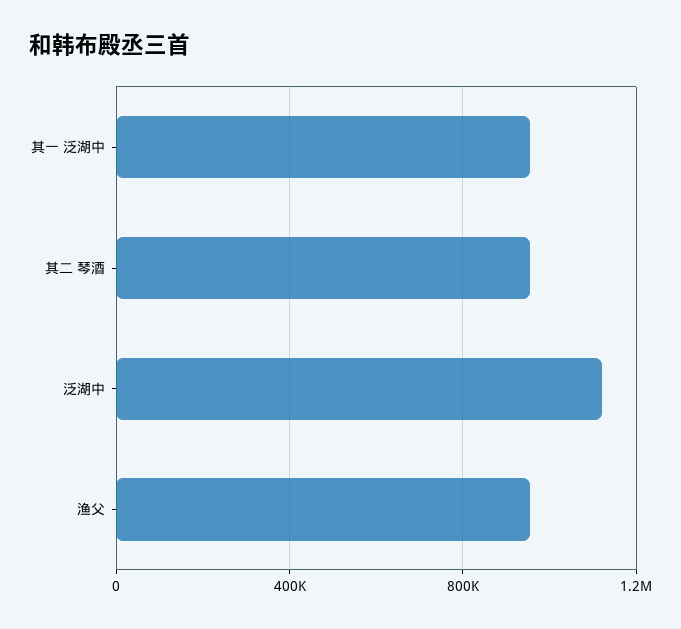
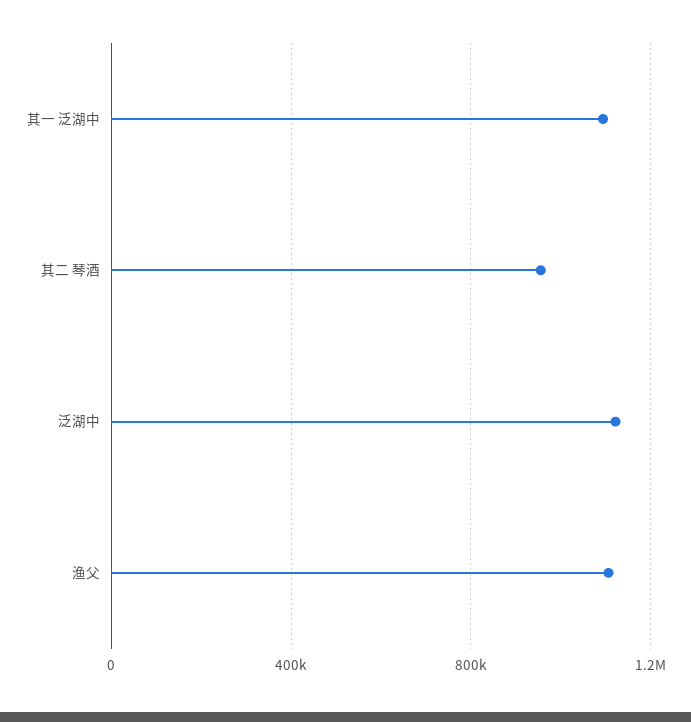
其一 泛湖中: 950000 -> 1100000
渔父: 950000 -> 1100000

